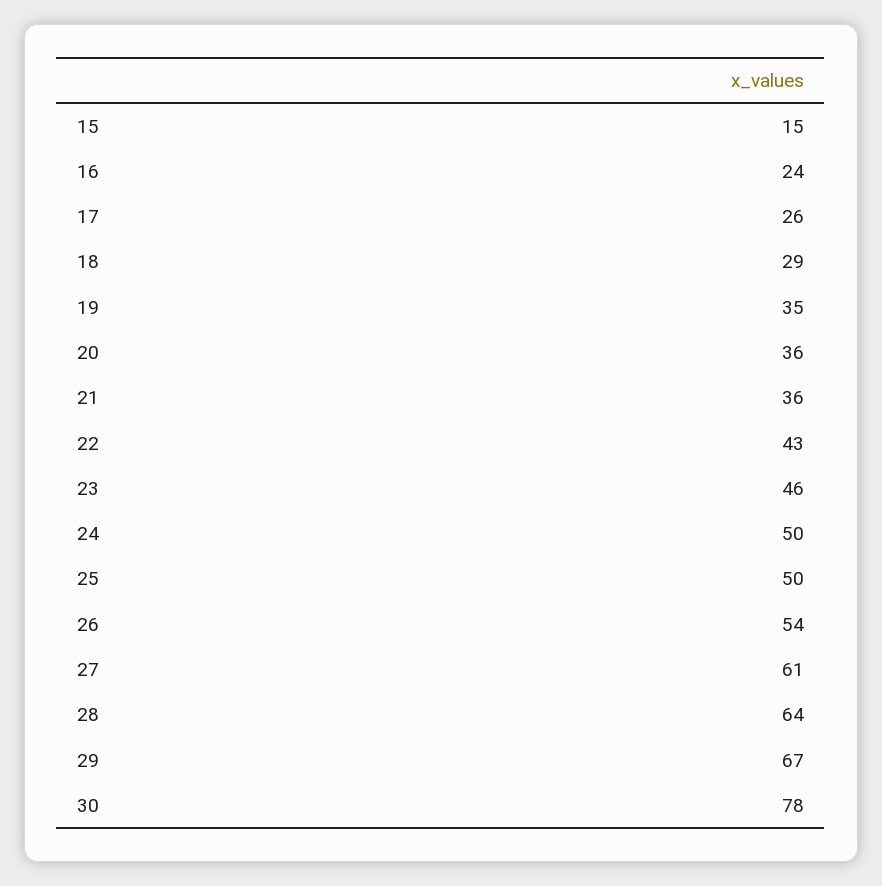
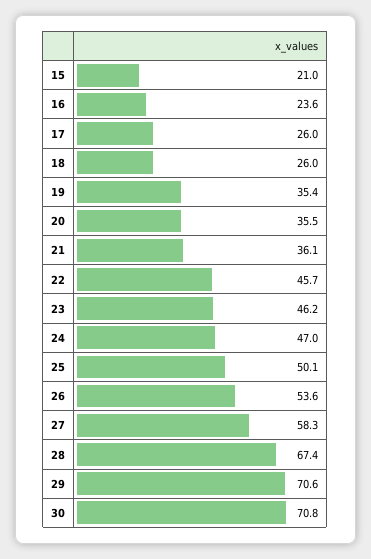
15: 15 -> 21
18: 29 -> 26
22: 43 -> 45.7
24: 50 -> 47
27: 61 -> 58.3
28: 64 -> 67.4
29: 67 -> 70.6
30: 78 -> 70.8

